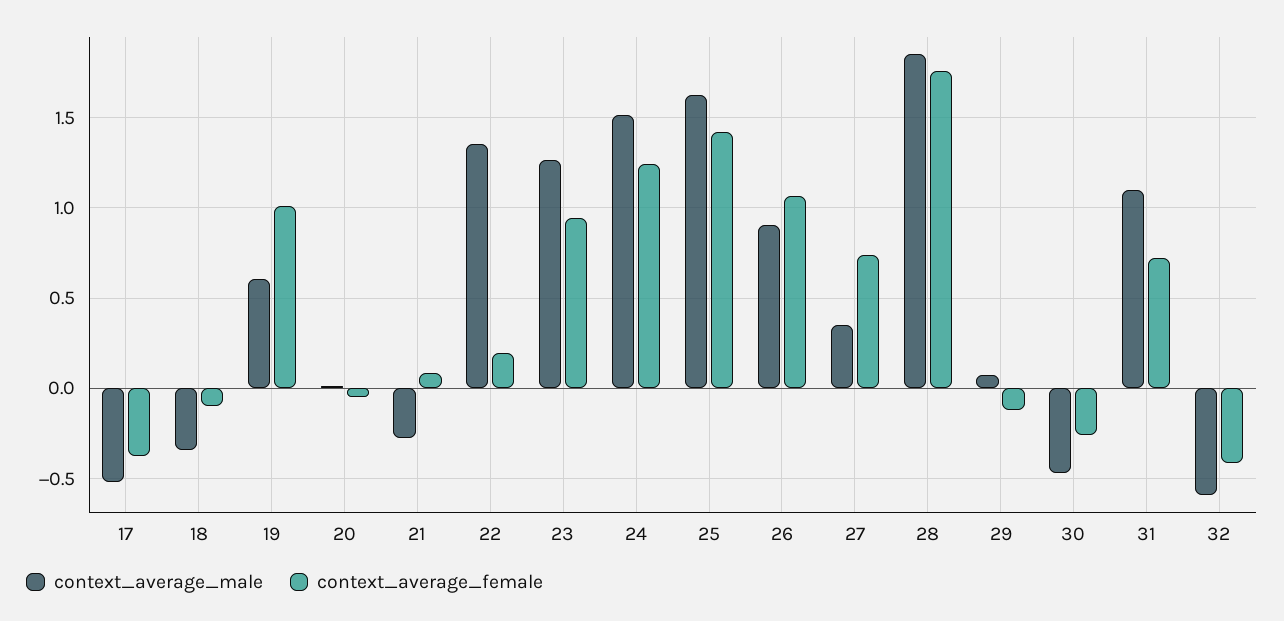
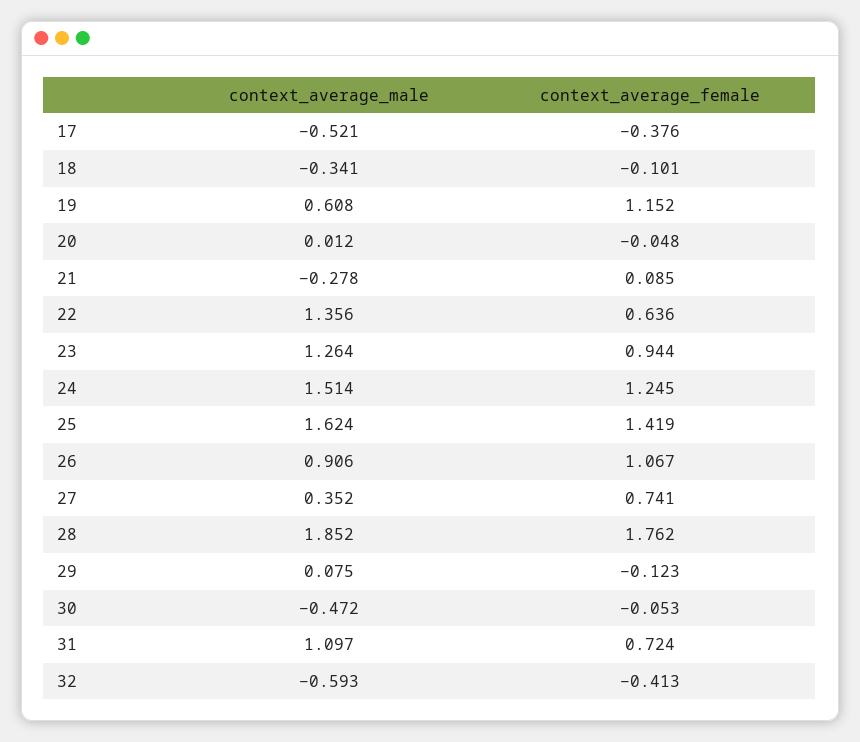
context_average_female, 19: 1 -> 1.152
context_average_female, 22: 0.2 -> 0.636
context_average_female, 30: -0.25 -> -0.053

